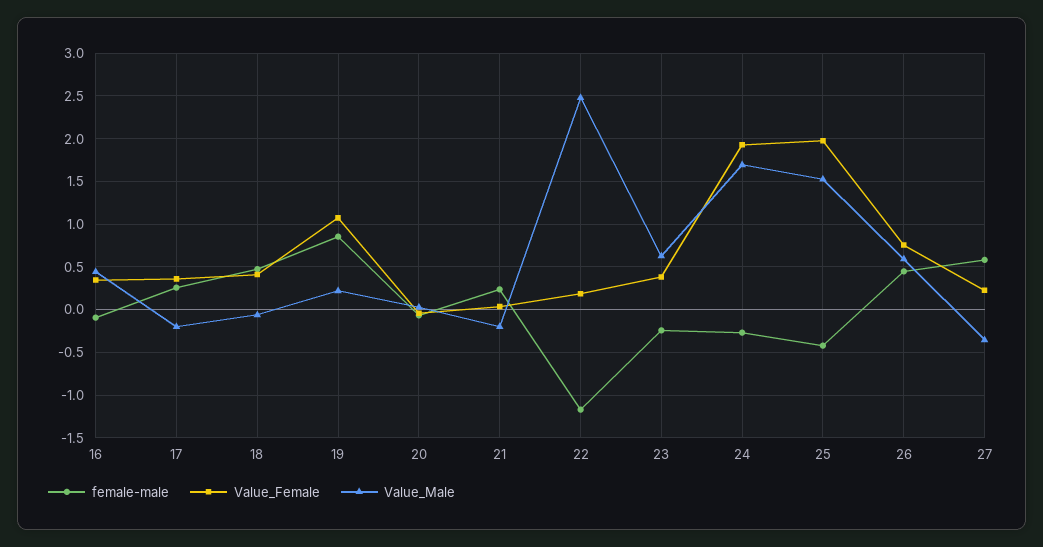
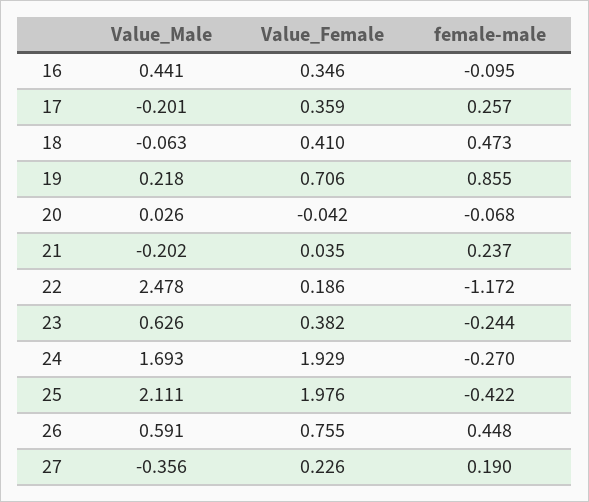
Value_Female, 19: 1.1 -> 0.706
Value_Male, 25: 1.5 -> 2.111
female-male, 27: 0.6 -> 0.19

